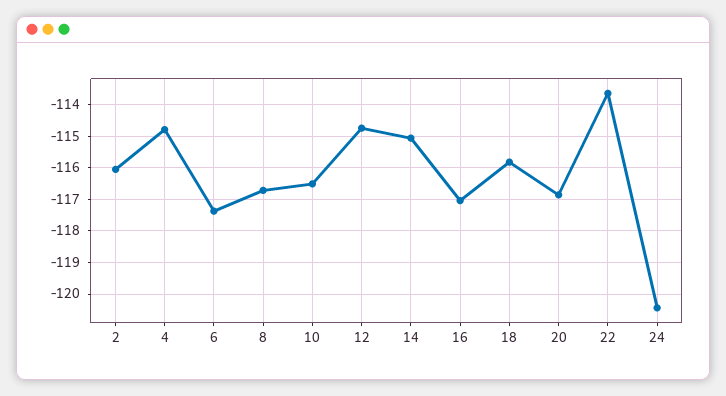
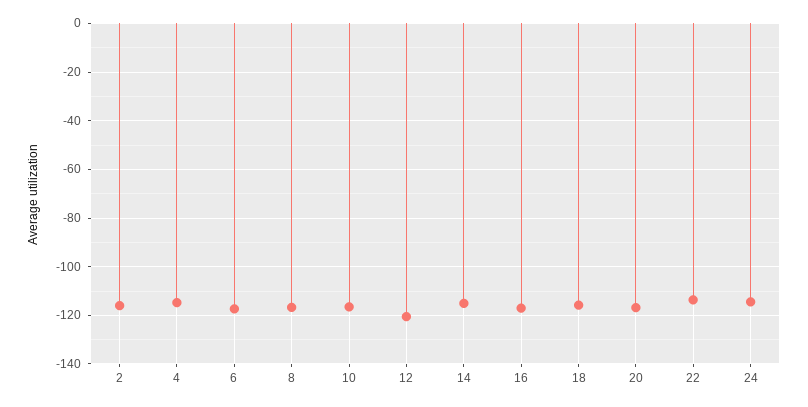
12: -114.8 -> -120
24: -120.4 -> -115

